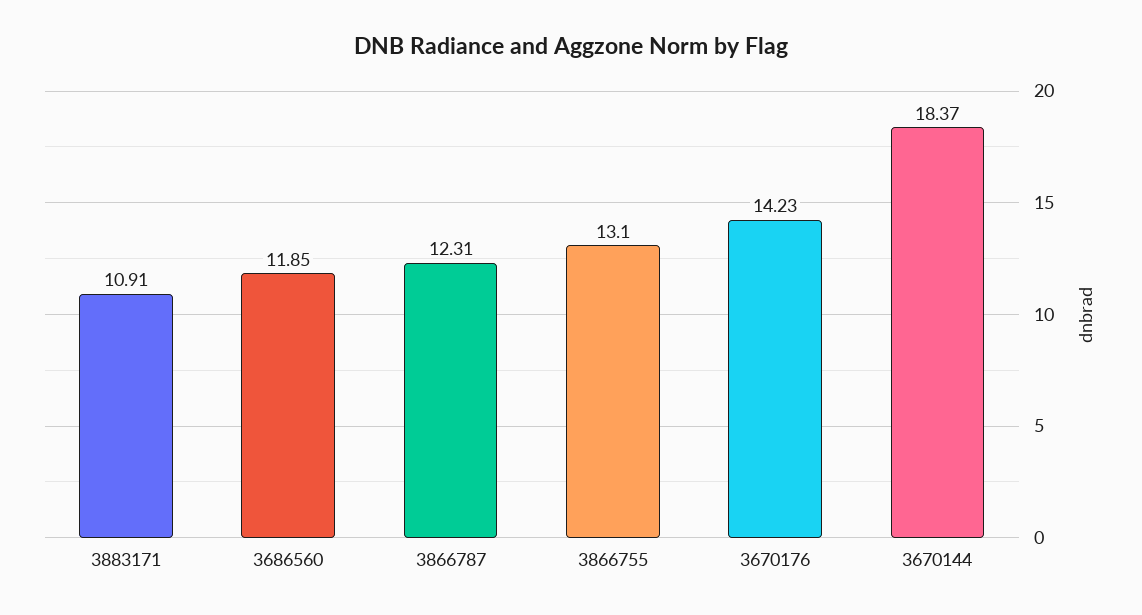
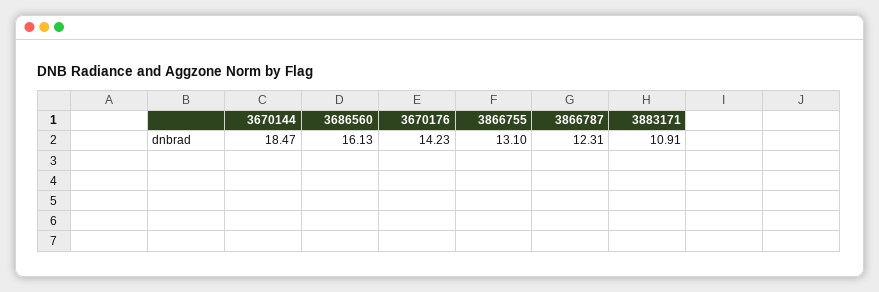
3686560: 11.85 -> 16.13
3670144: 18.37 -> 18.47

